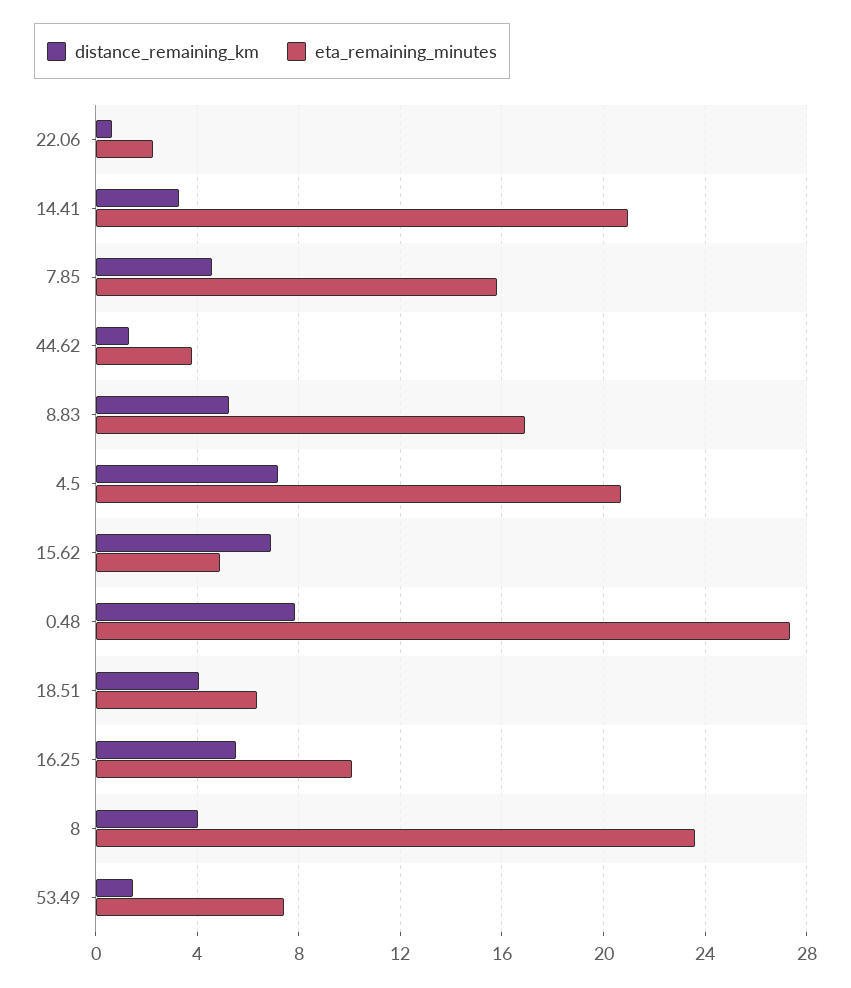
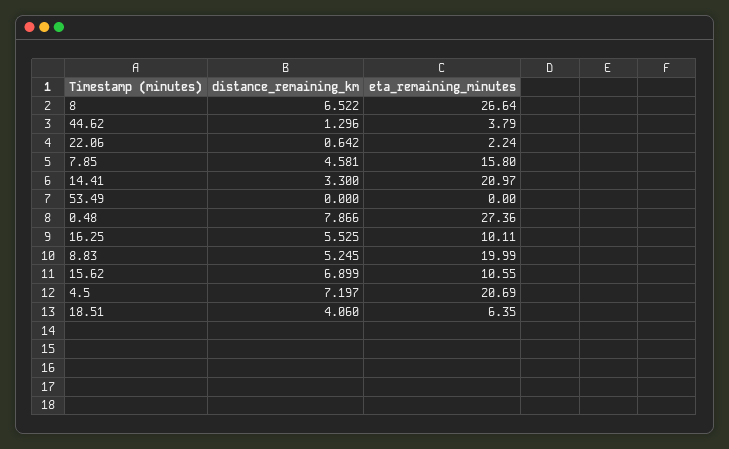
eta_remaining_minutes, 8.83: 17 -> 19.99
eta_remaining_minutes, 15.62: 5 -> 10.55
distance_remaining_km, 8: 4 -> 6.522
eta_remaining_minutes, 8: 23.5 -> 26.64
distance_remaining_km, 53.49: 1.5 -> 0
eta_remaining_minutes, 53.49: 7.5 -> 0

